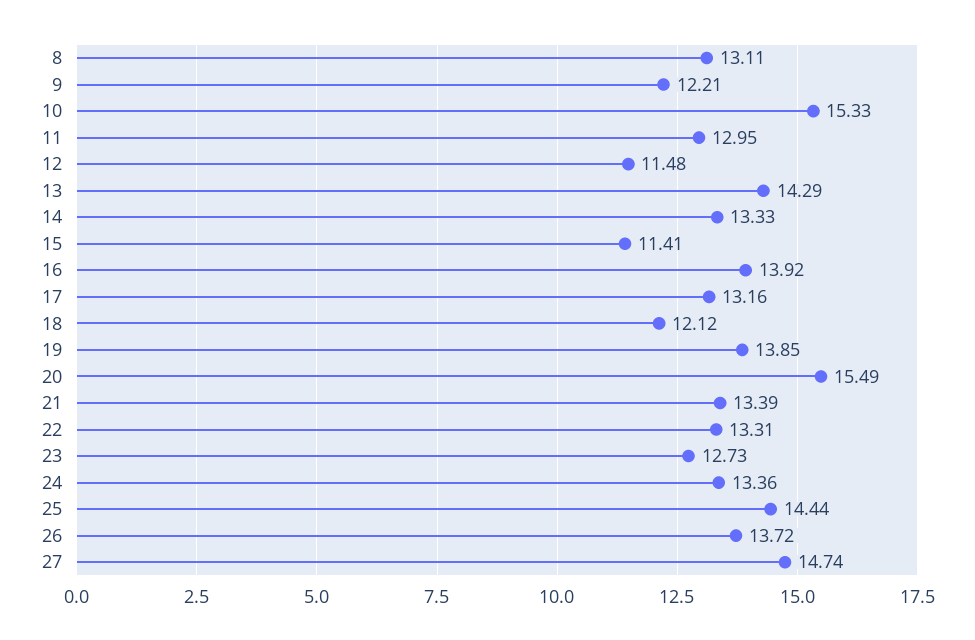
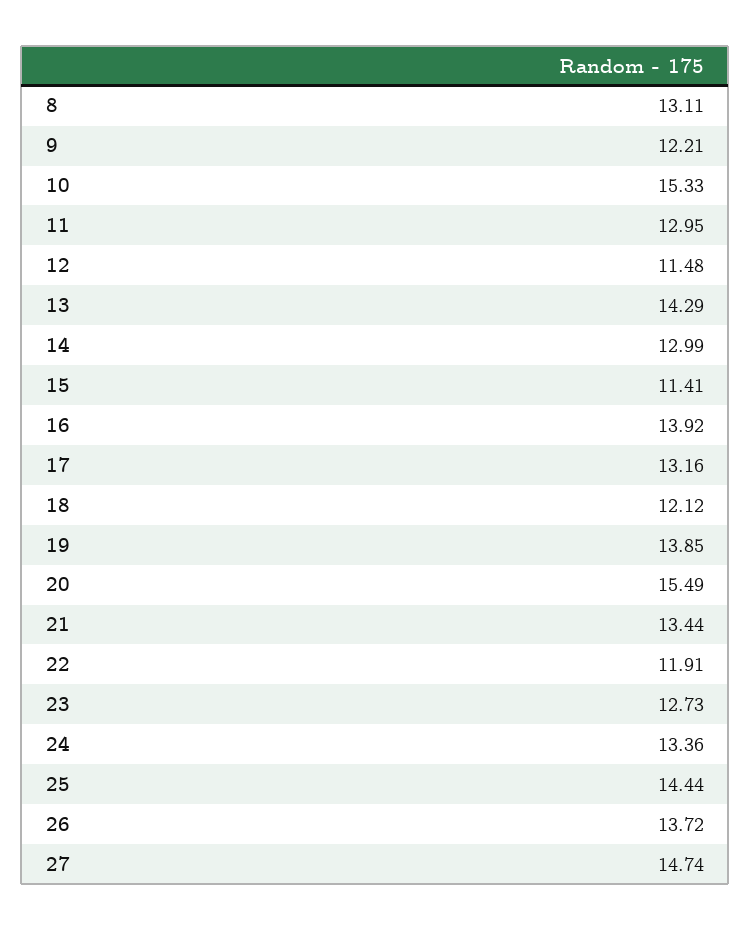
14: 13.33 -> 12.99
21: 13.39 -> 13.44
22: 13.31 -> 11.91

